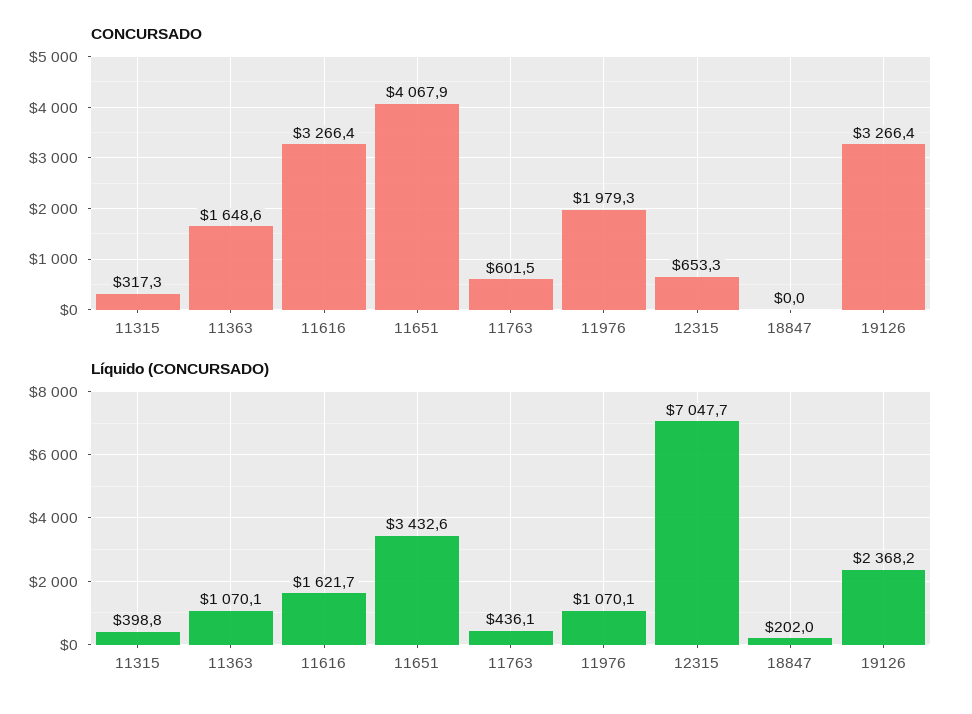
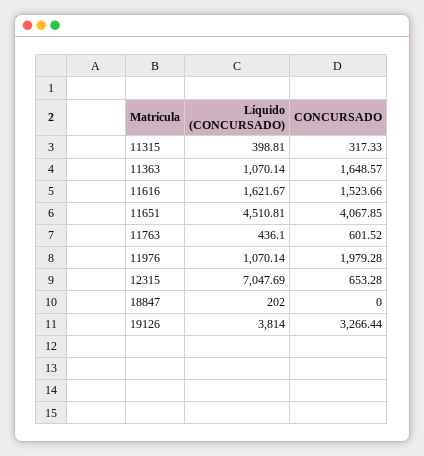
CONCURSADO, 11616: 3266.4 -> 1523.66
Líquido (CONCURSADO), 11651: 3432.6 -> 4510.81
Líquido (CONCURSADO), 19126: 2368.2 -> 3814

